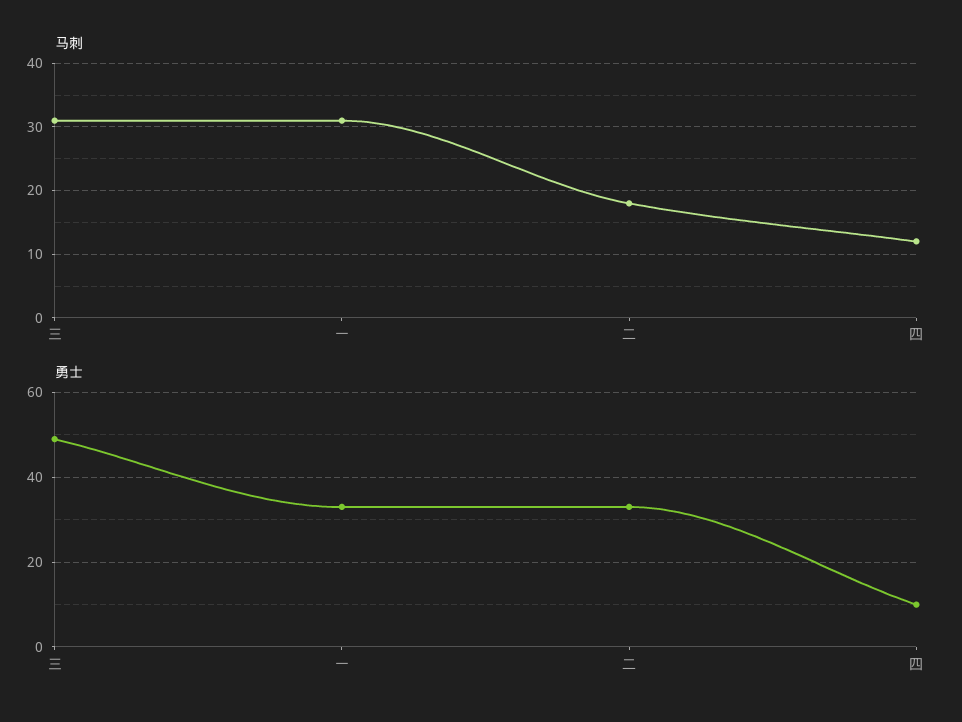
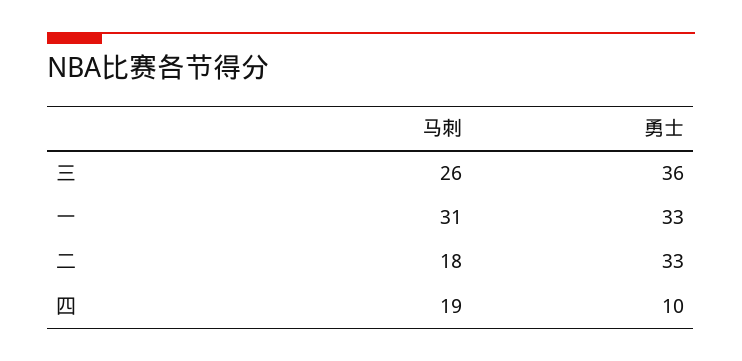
马刺, 三: 31 -> 26
马刺, 四: 12 -> 19
勇士, 三: 50 -> 36

